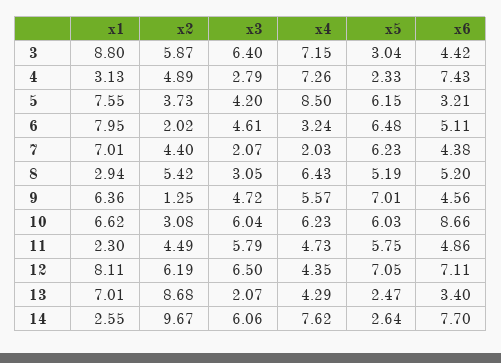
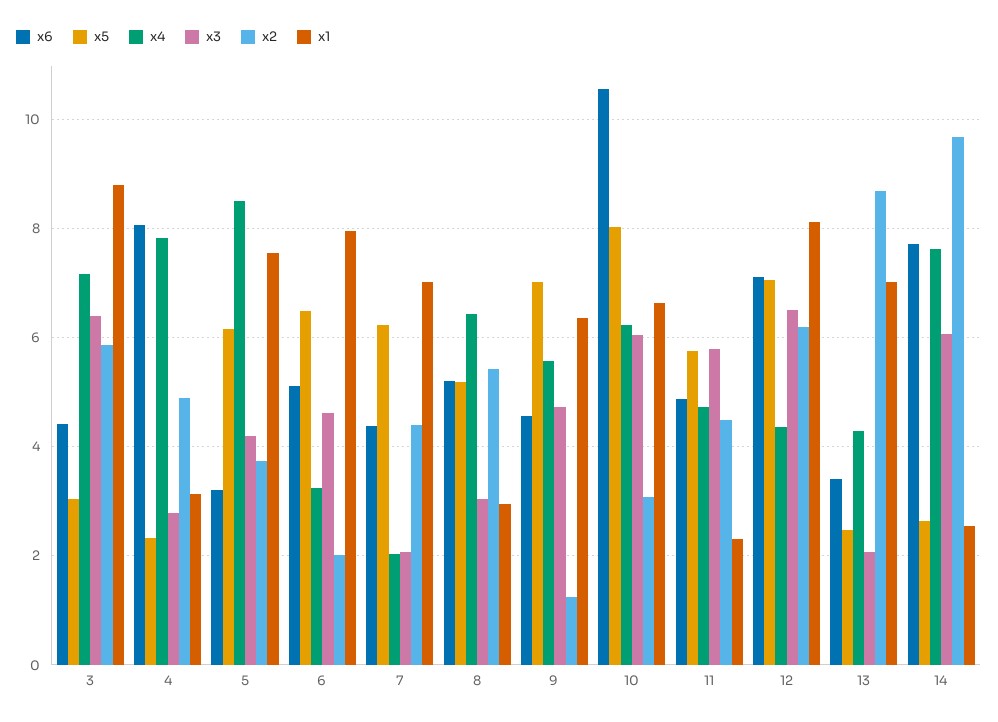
x4, 4: 7.26 -> 7.8
x6, 4: 7.43 -> 8
x5, 10: 6.03 -> 8
x6, 10: 8.66 -> 10.6

